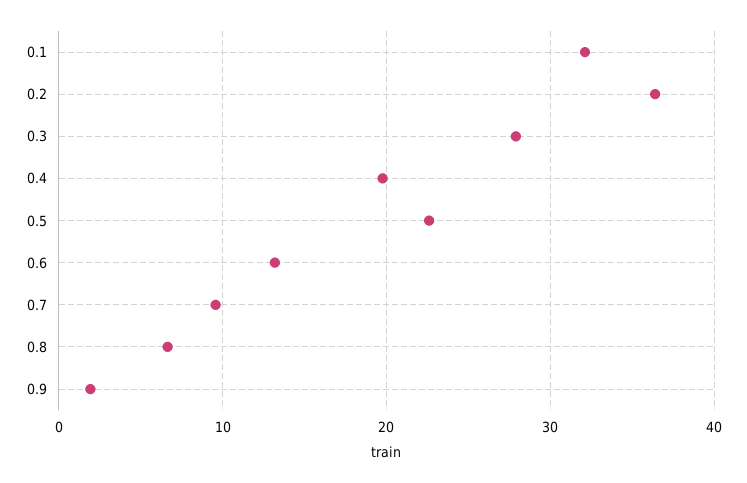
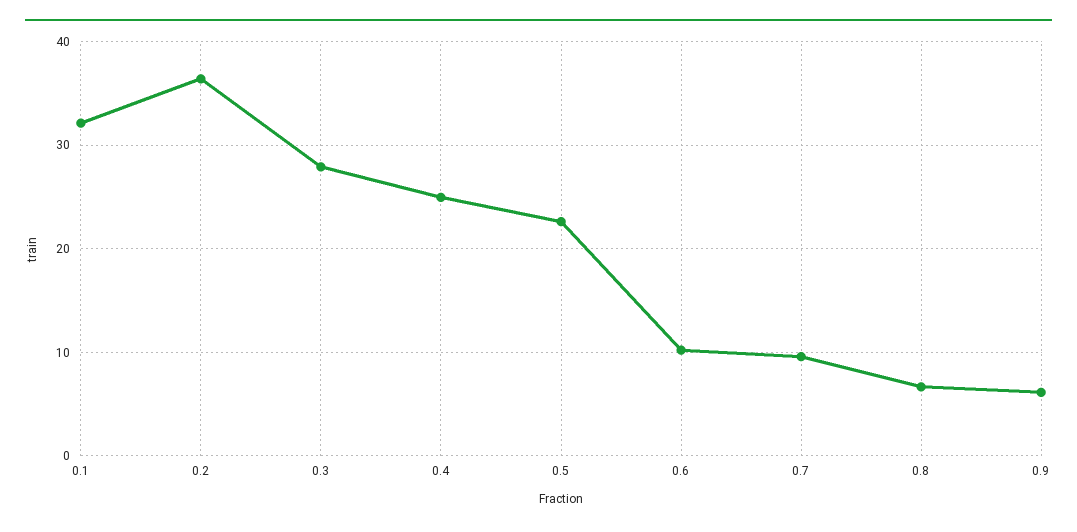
0.4: 20 -> 25
0.6: 13 -> 10
0.9: 2 -> 6

